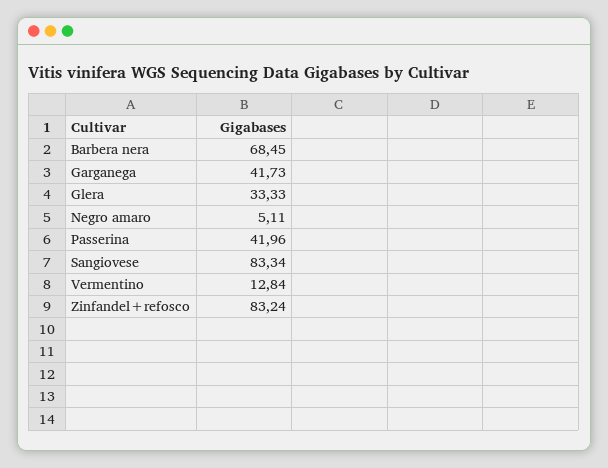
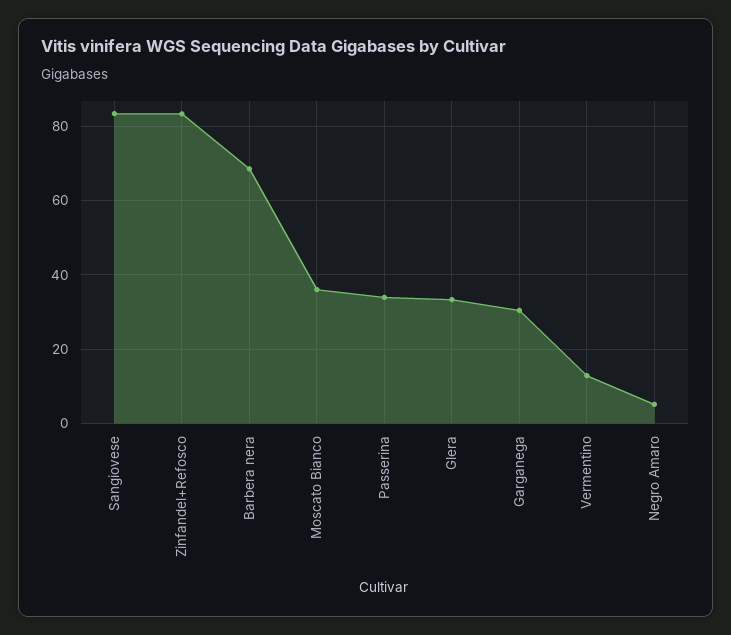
Garganega: 41.73 -> 30
Passerina: 41.96 -> 34
Moscato Bianco: none -> 36

